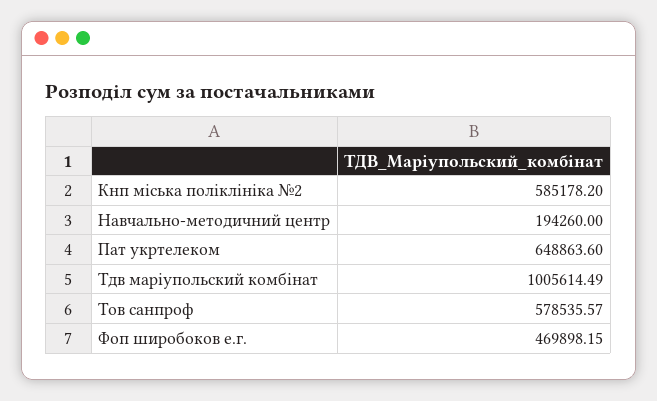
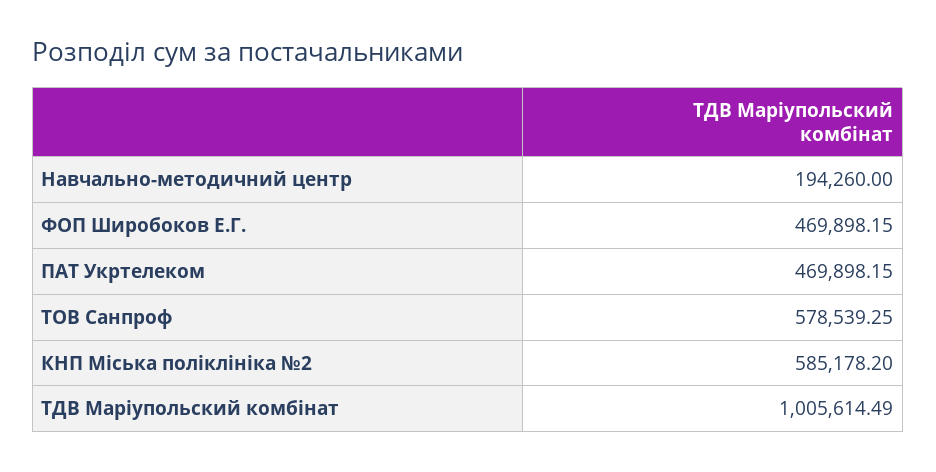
Пат укртелеком: 648863.6 -> 469898.15
Тов санпроф: 578535.57 -> 578539.25

